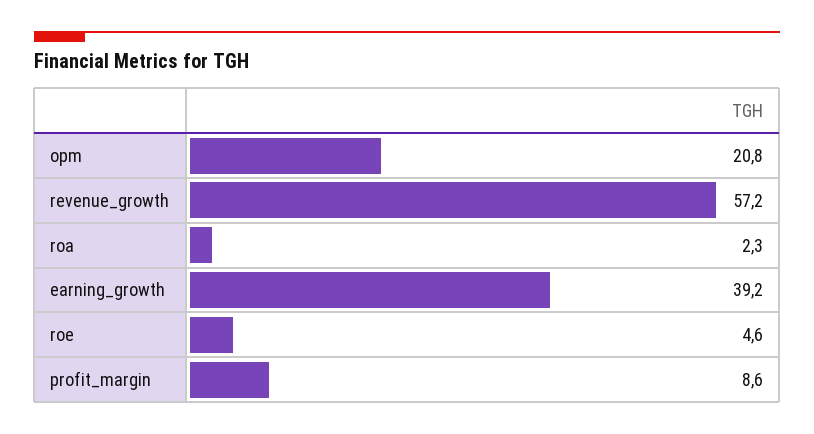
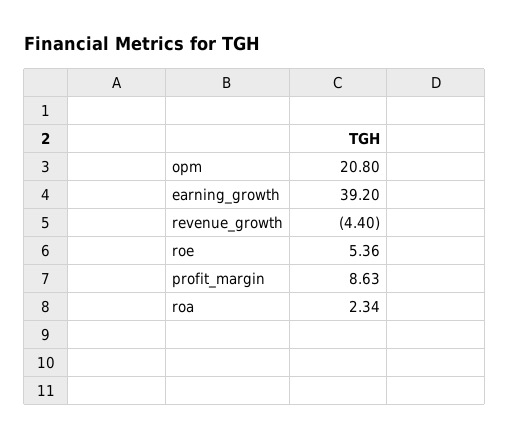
revenue_growth: 57.2 -> -4.4
roe: 4.6 -> 5.36

